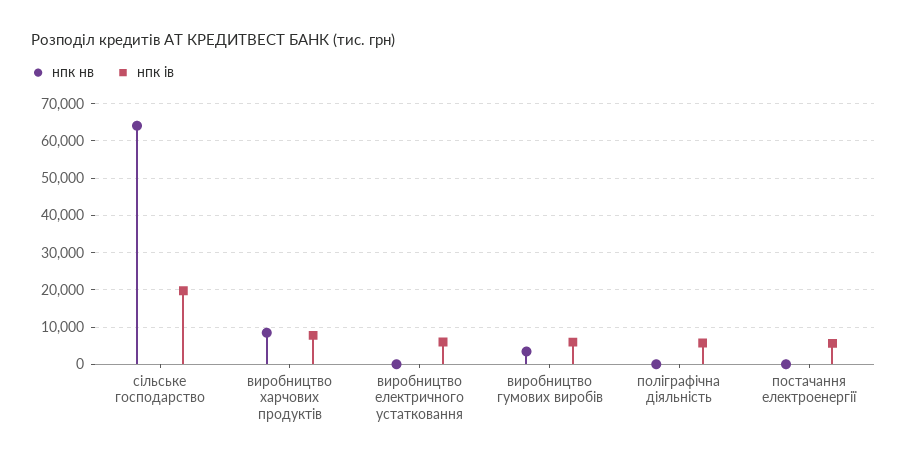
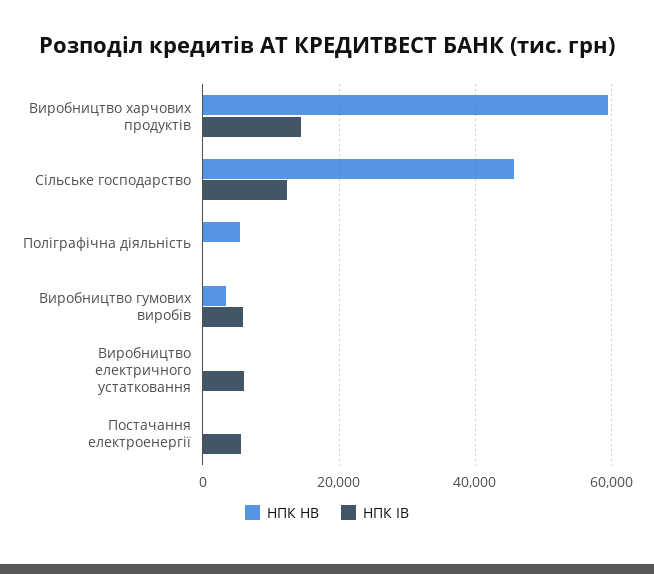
нпк нв, сільське господарство: 64000 -> 46000
нпк ів, сільське господарство: 20000 -> 12000
нпк нв, виробництво харчових продуктів: 8000 -> 60000
нпк ів, виробництво харчових продуктів: 8000 -> 14000
нпк нв, поліграфічна діяльність: 0 -> 6000
нпк ів, поліграфічна діяльність: 6000 -> 0

